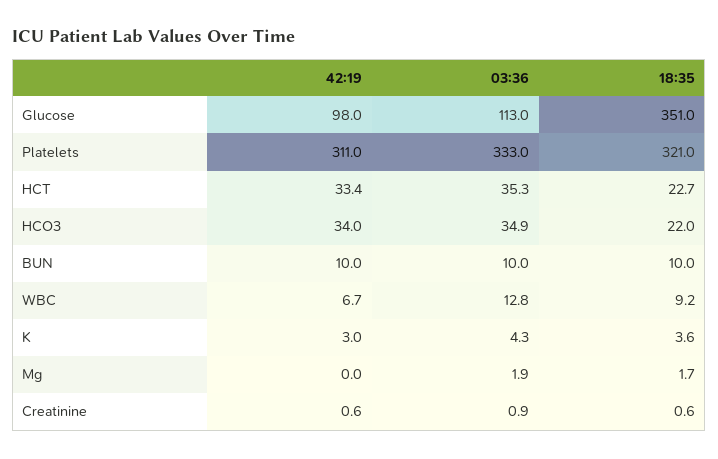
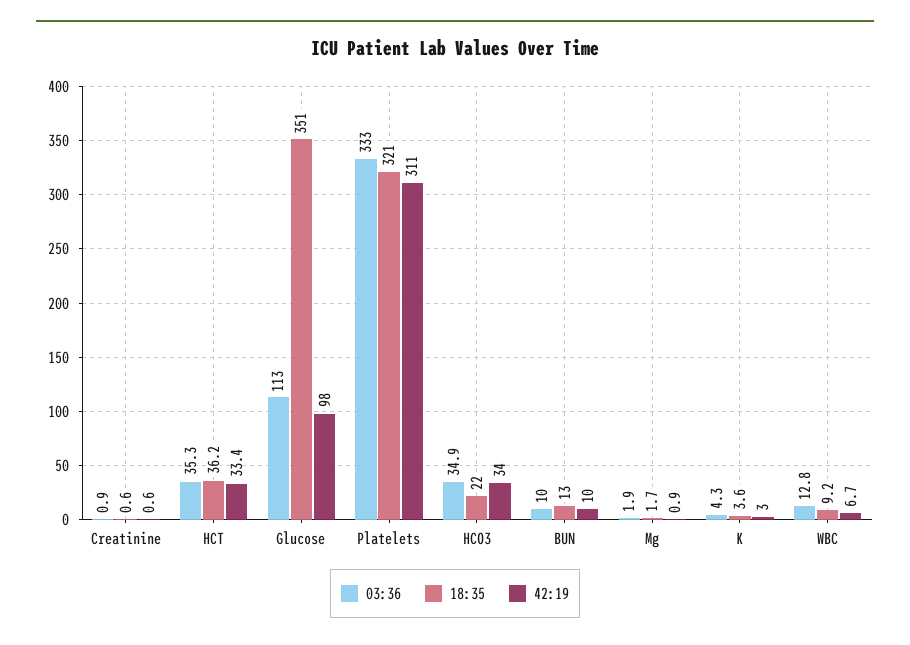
18:35, HCT: 22.7 -> 36.2
18:35, BUN: 10 -> 13
42:19, Mg: 0 -> 0.9

